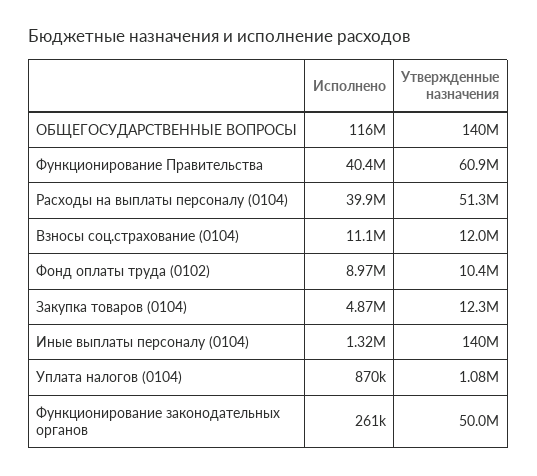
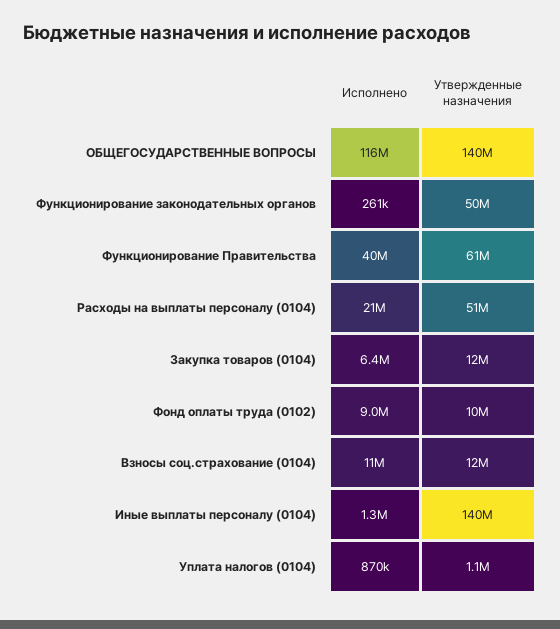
Исполнено, Расходы на выплаты персоналу (0104): 39900000 -> 21000000
Исполнено, Закупка товаров (0104): 4870000 -> 6400000

